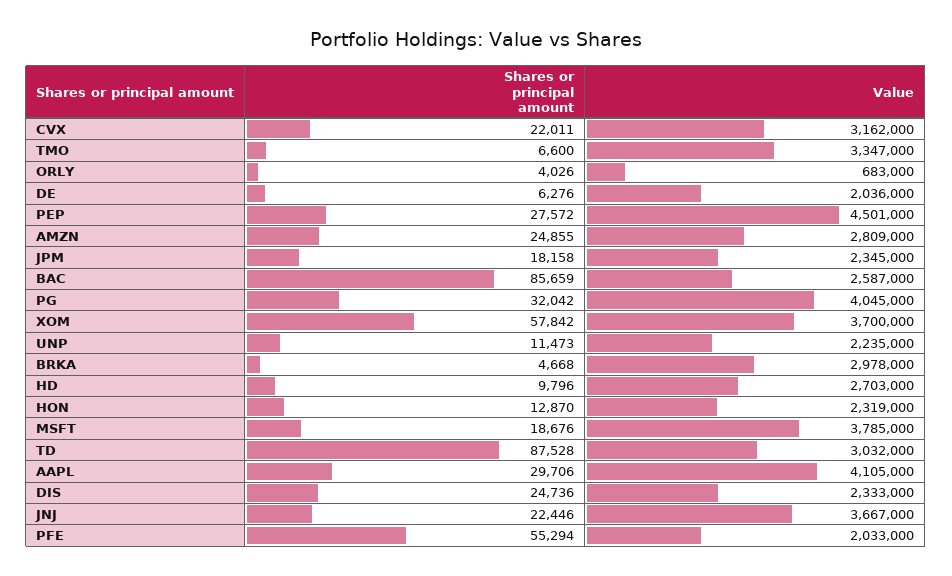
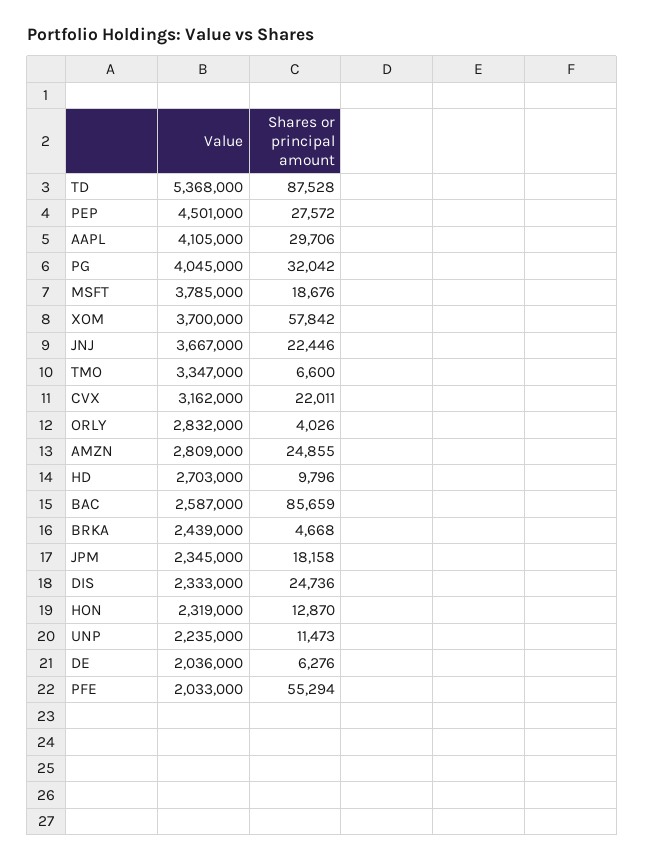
Value, ORLY: 683000 -> 2832000
Value, BRKA: 2978000 -> 2439000
Value, TD: 3032000 -> 5368000

